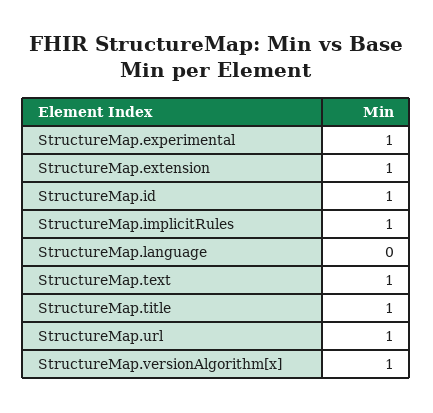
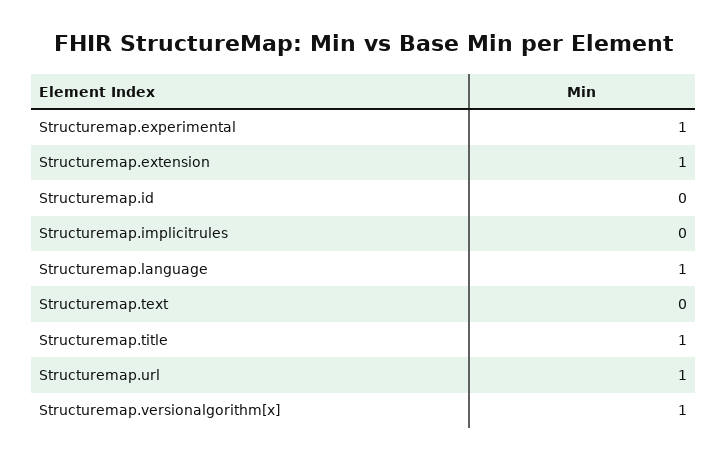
StructureMap.id: 1 -> 0
StructureMap.implicitRules: 1 -> 0
StructureMap.language: 0 -> 1
StructureMap.text: 1 -> 0

